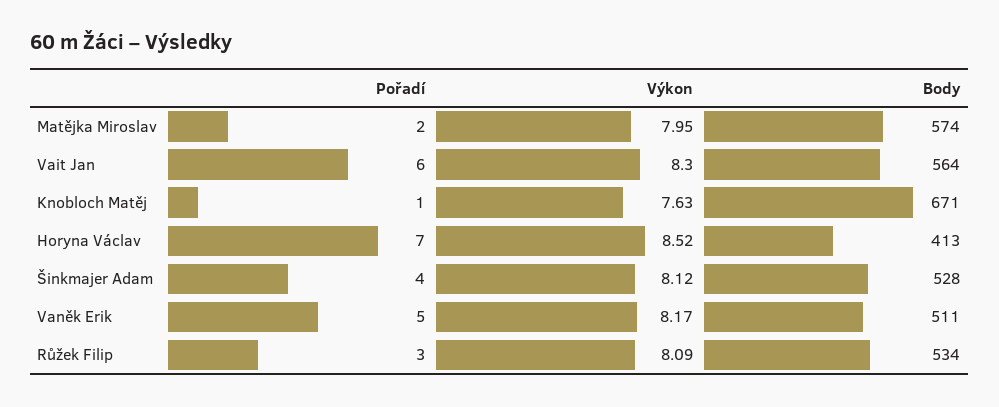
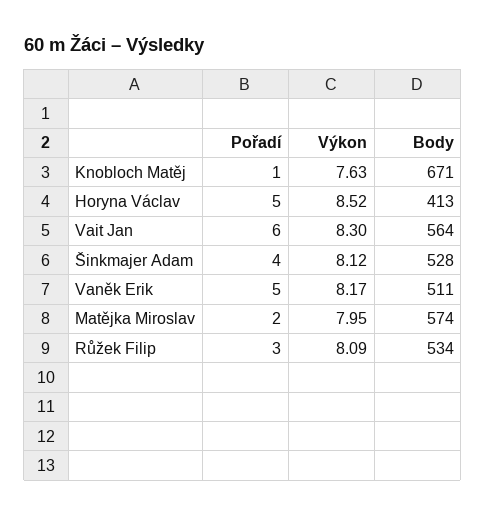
Pořadí, Horyna Václav: 7 -> 5

